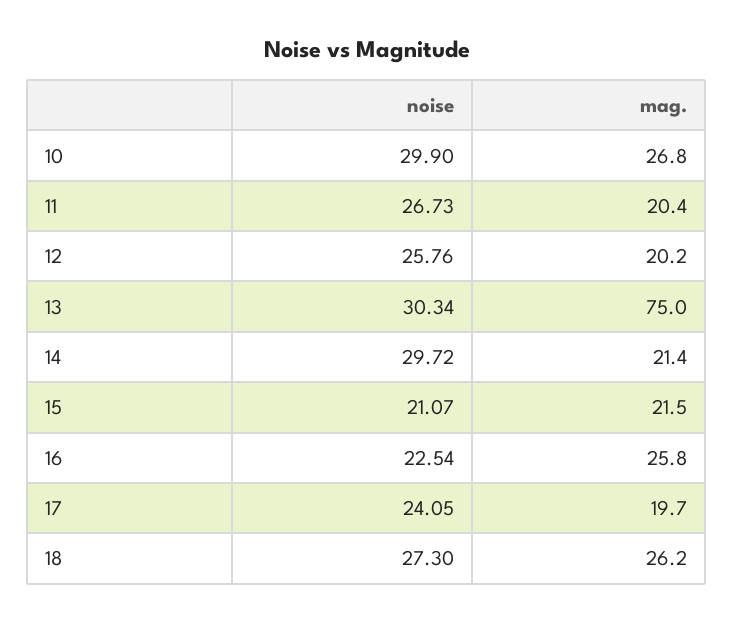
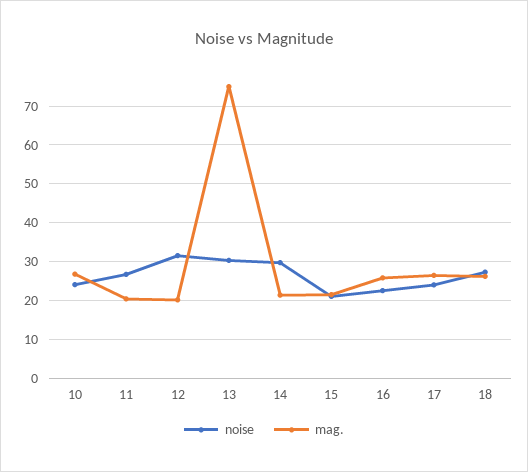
noise, 10: 29.9 -> 24
noise, 12: 25.76 -> 32
mag., 17: 19.7 -> 26

